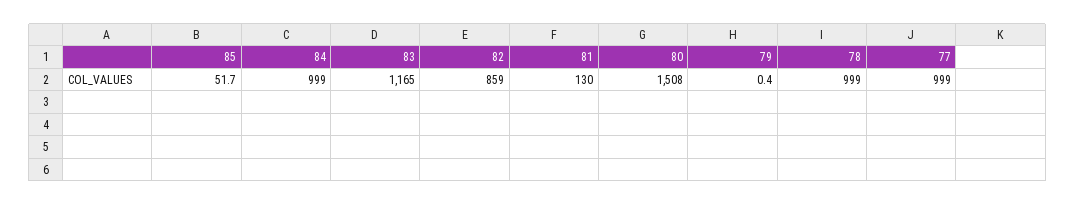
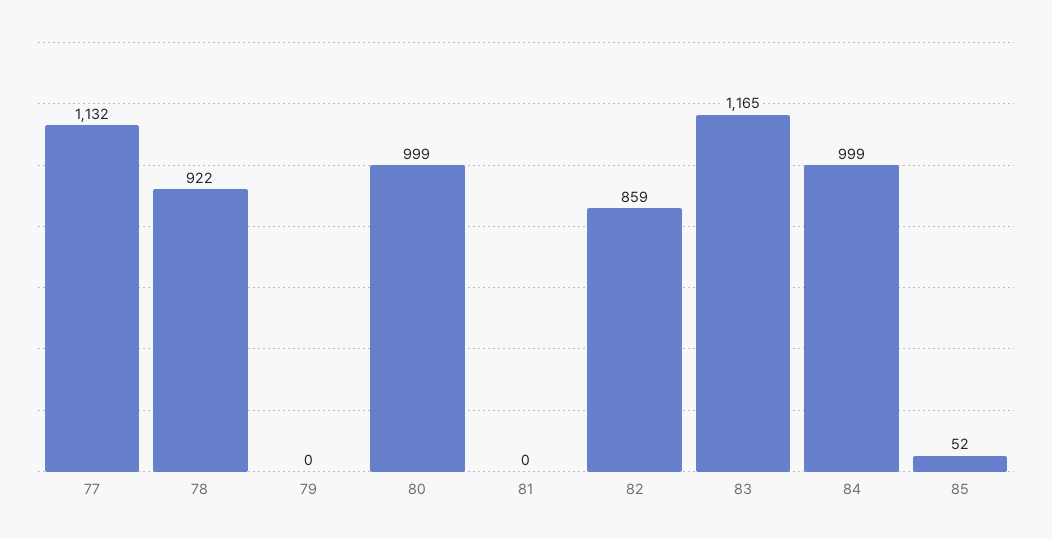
81: 130 -> 0
80: 1508 -> 999
78: 999 -> 922
77: 999 -> 1132

